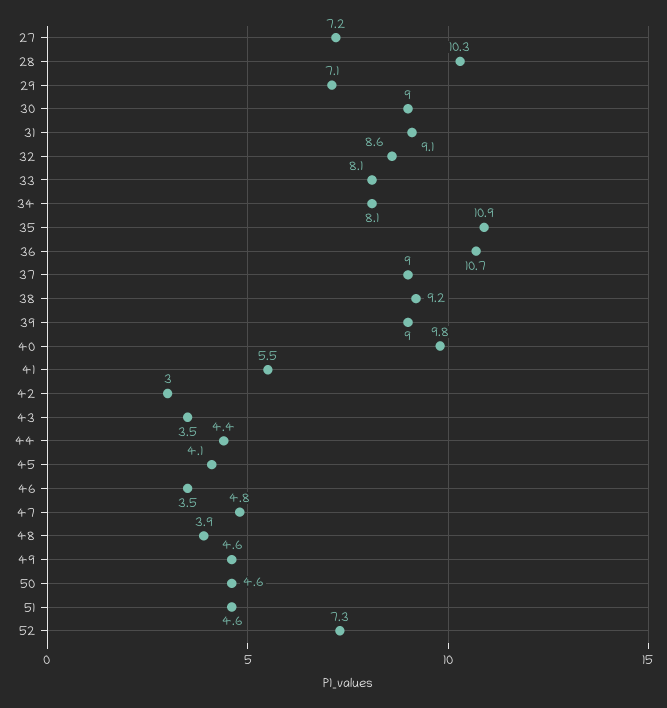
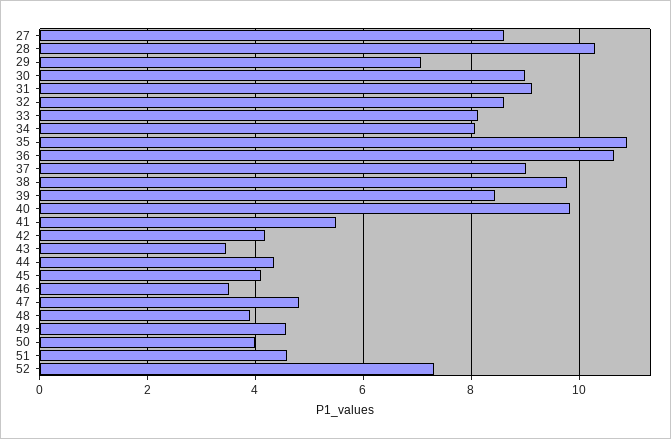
27: 7.2 -> 8.6
38: 9.2 -> 9.8
39: 9 -> 8.4
42: 3 -> 4.2
50: 4.6 -> 4

